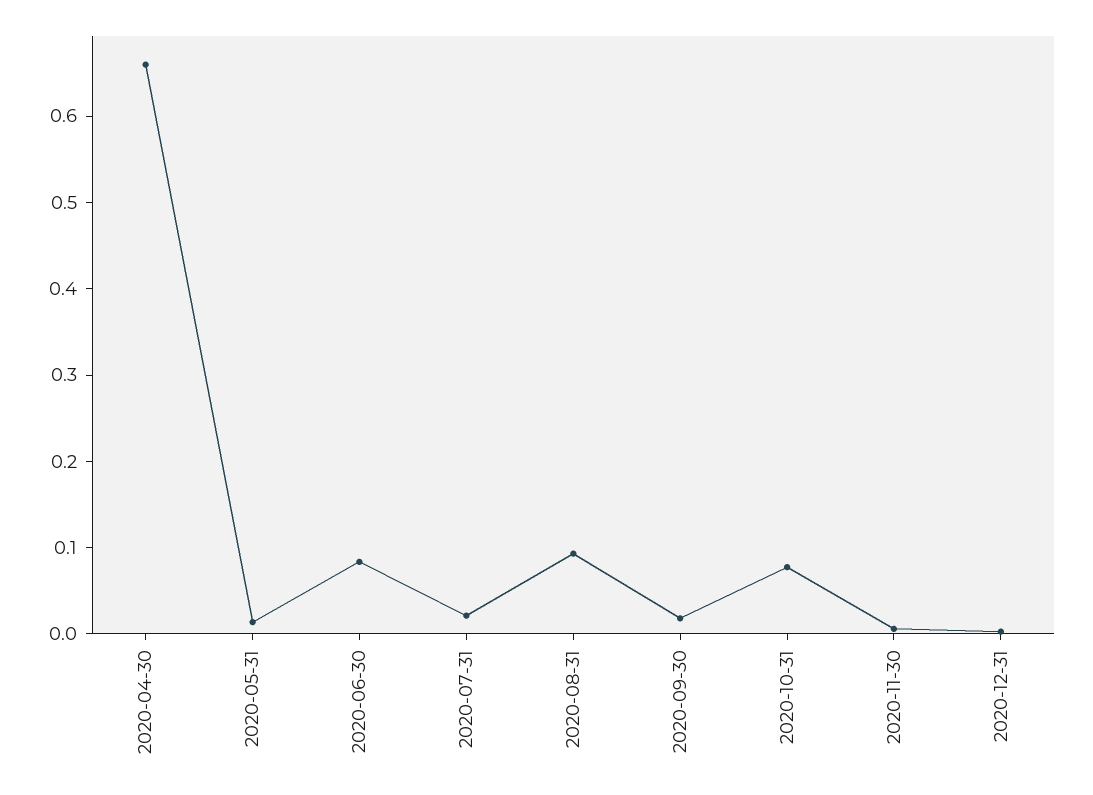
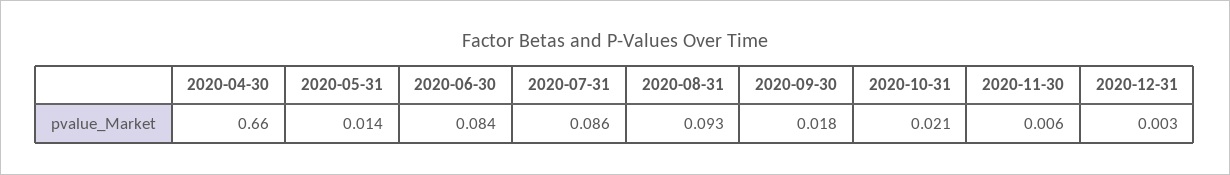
2020-07-31: 0.02 -> 0.086
2020-10-31: 0.08 -> 0.021

